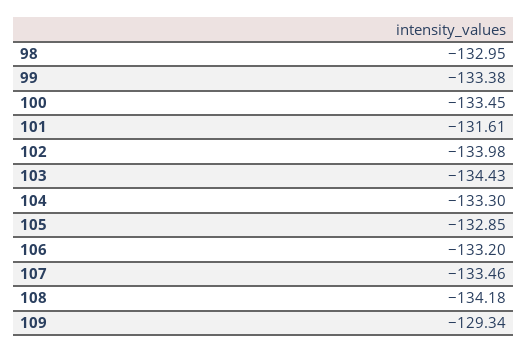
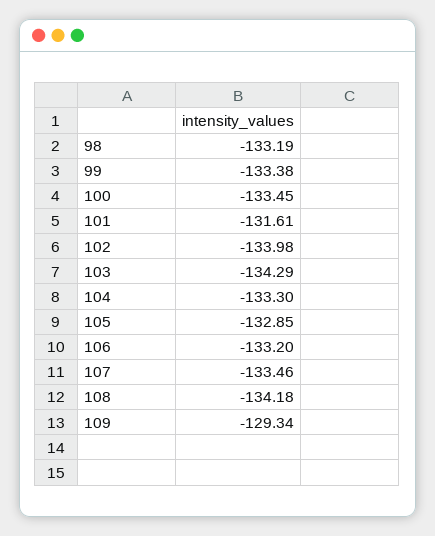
98: -132.95 -> -133.19
103: -134.43 -> -134.29

